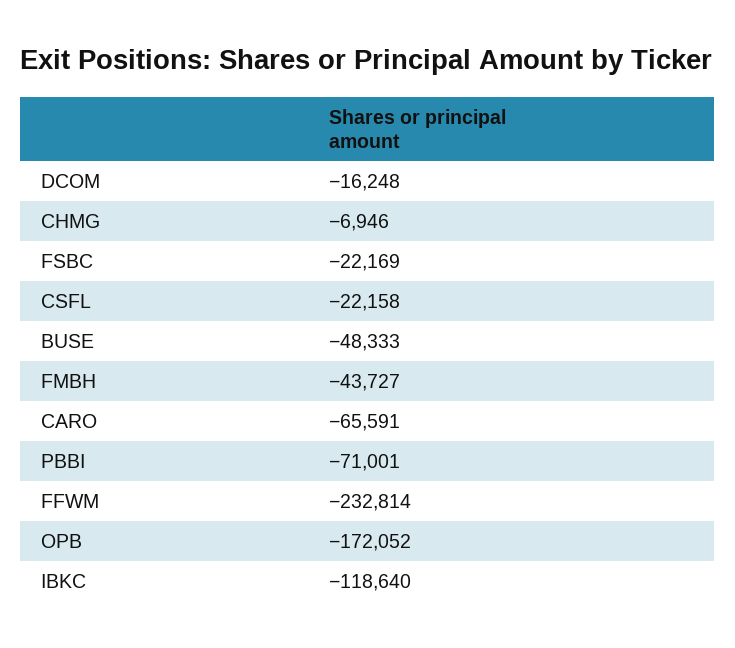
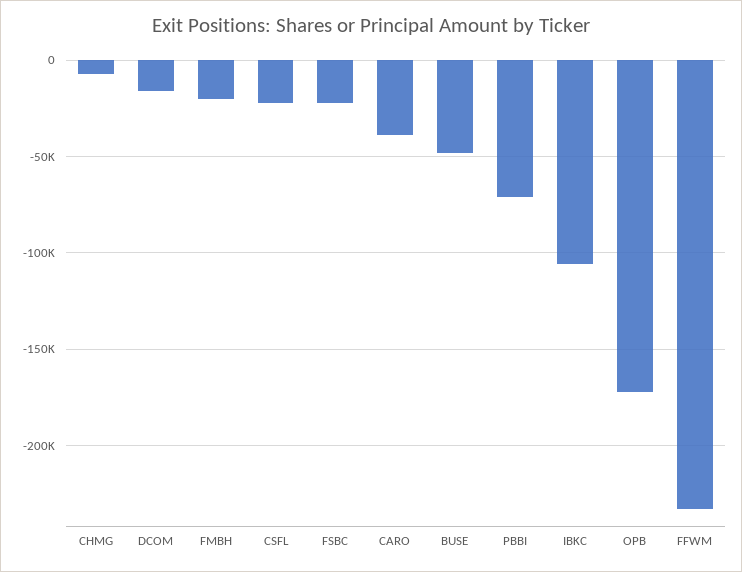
FMBH: -43727 -> -20000
CARO: -65591 -> -40000
IBKC: -118640 -> -105000

